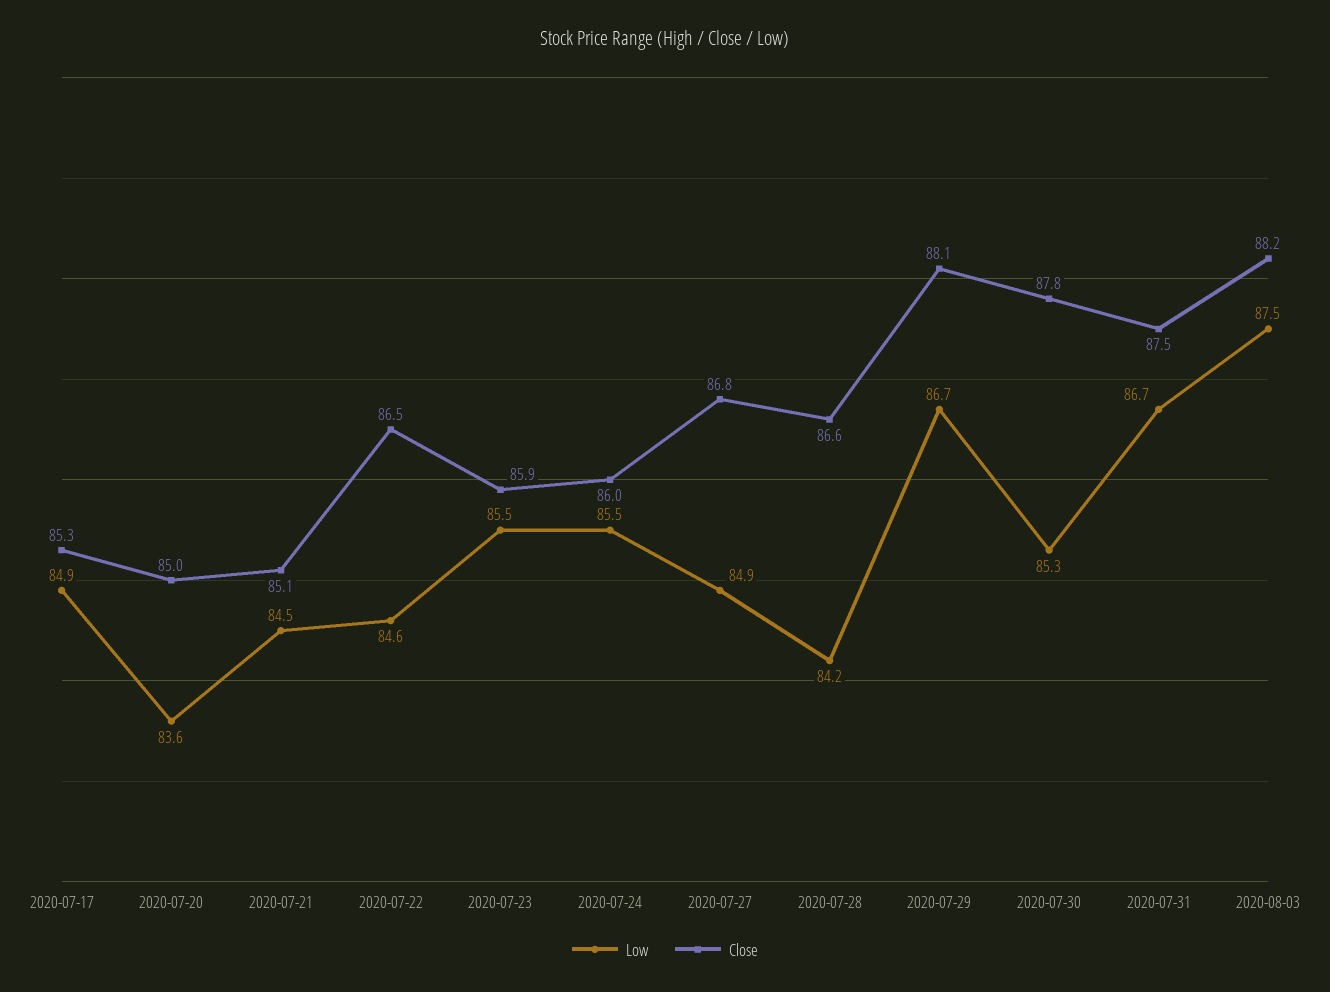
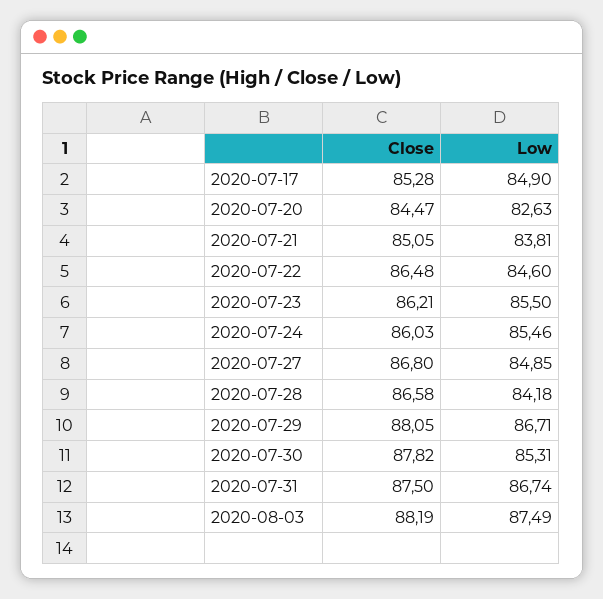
Low, 2020-07-20: 83.6 -> 82.63
Close, 2020-07-20: 85 -> 84.47
Low, 2020-07-21: 84.5 -> 83.81
Close, 2020-07-23: 85.9 -> 86.21

